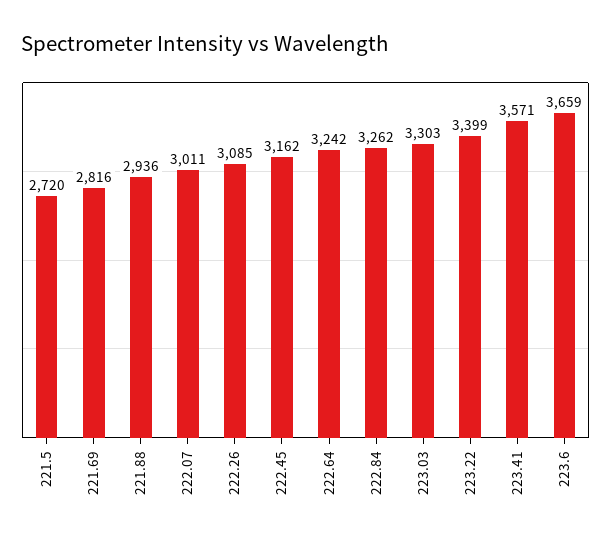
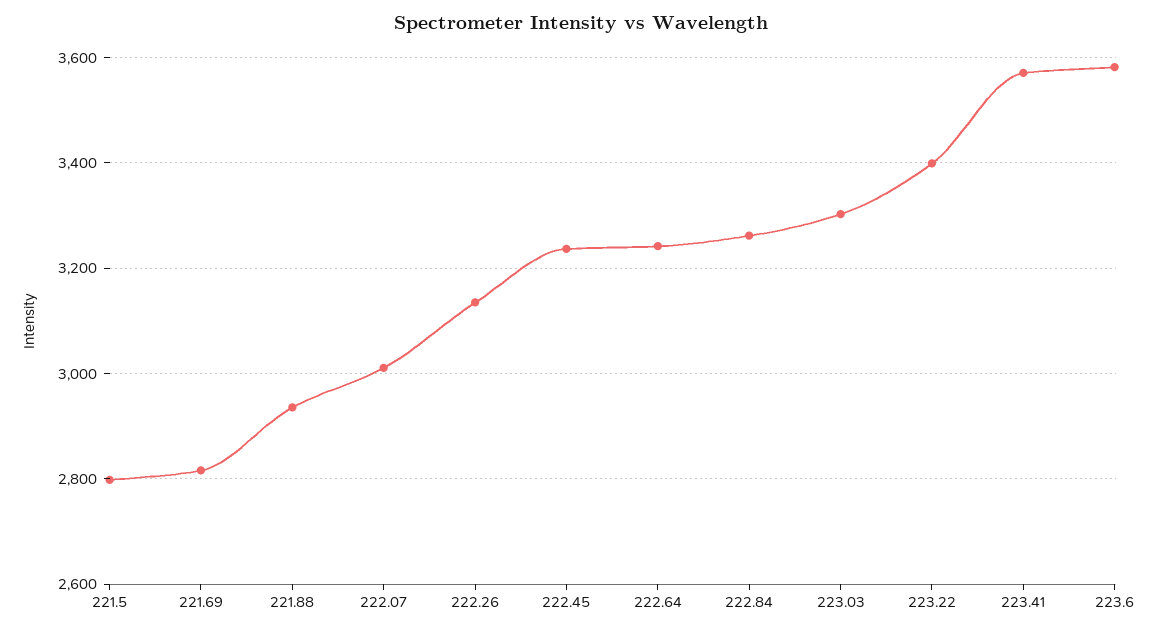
221.5: 2720 -> 2800
222.26: 3085 -> 3140
222.45: 3162 -> 3240
223.6: 3659 -> 3580

